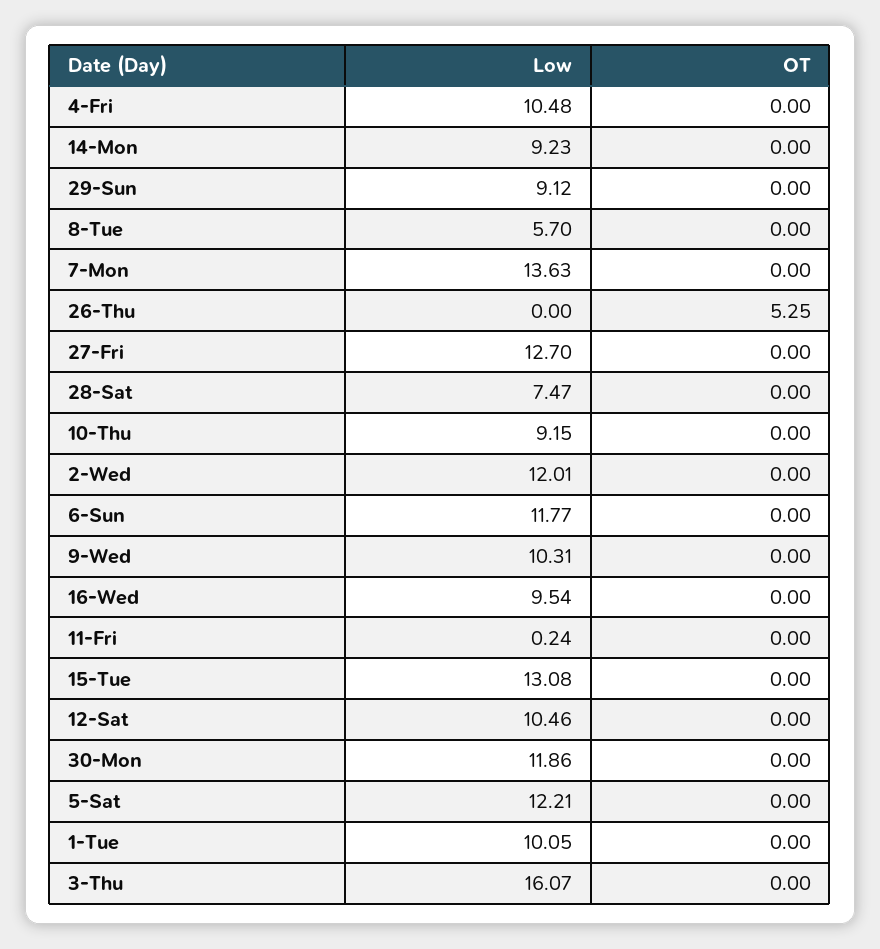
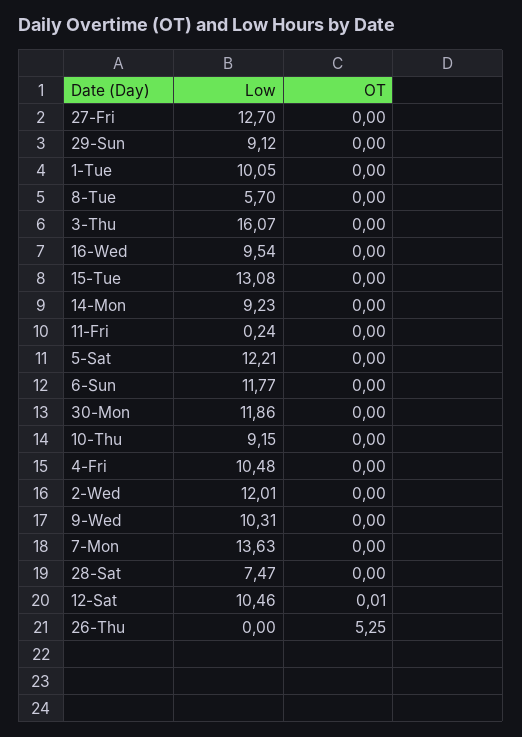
OT, 12-Sat: 0 -> 0.01

